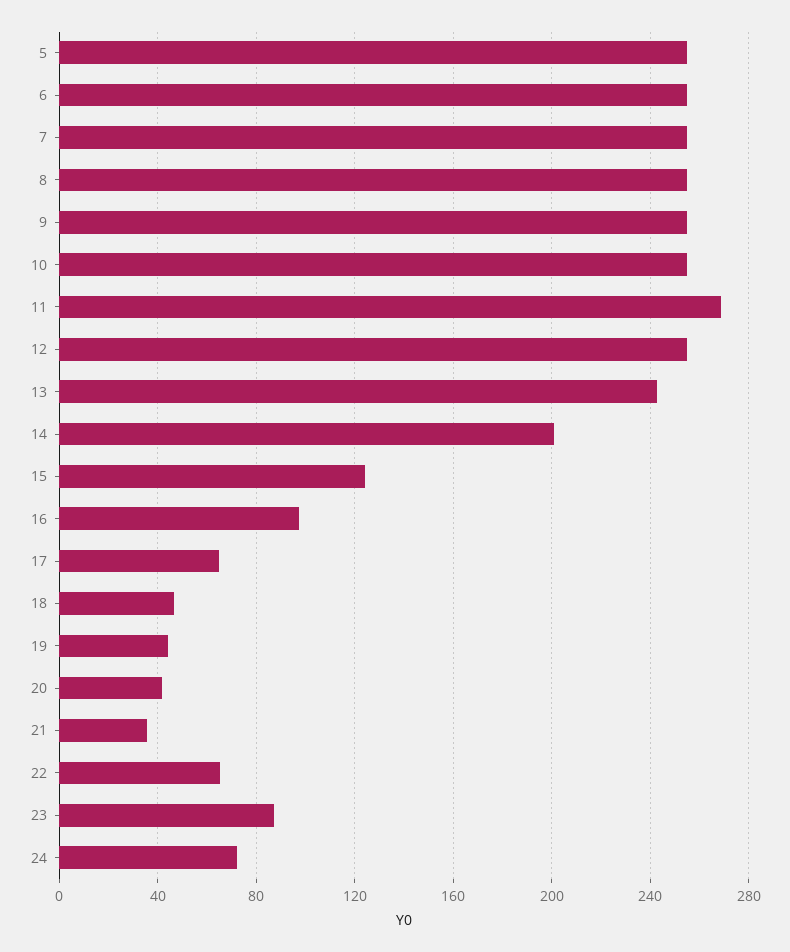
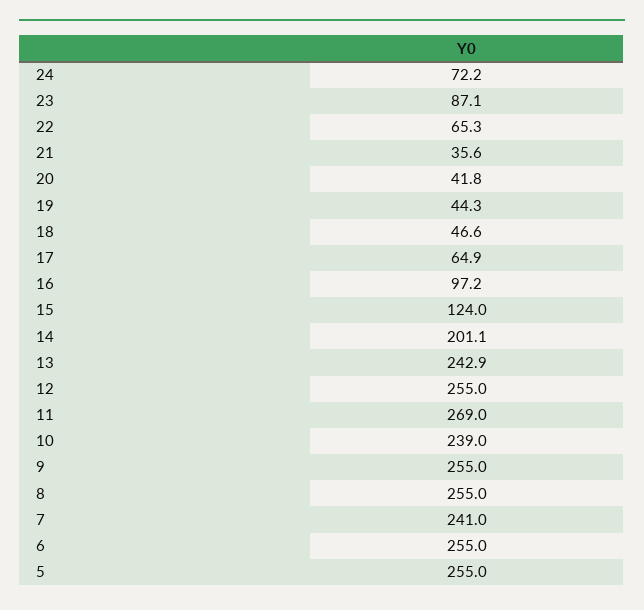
7: 255 -> 241
10: 255 -> 239

